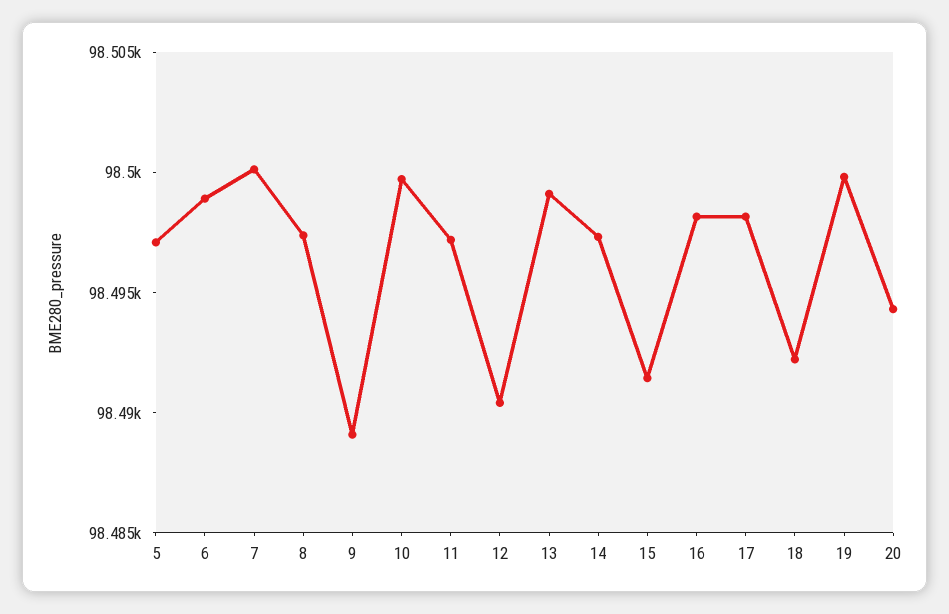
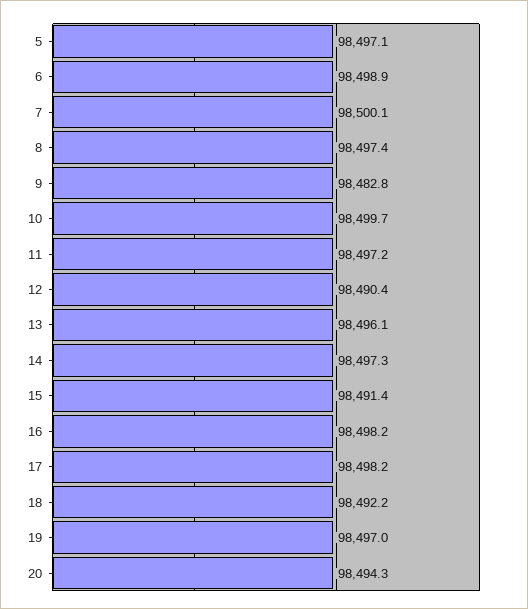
9: 98489 -> 98482.8
13: 98499 -> 98496.1
19: 98500 -> 98497

